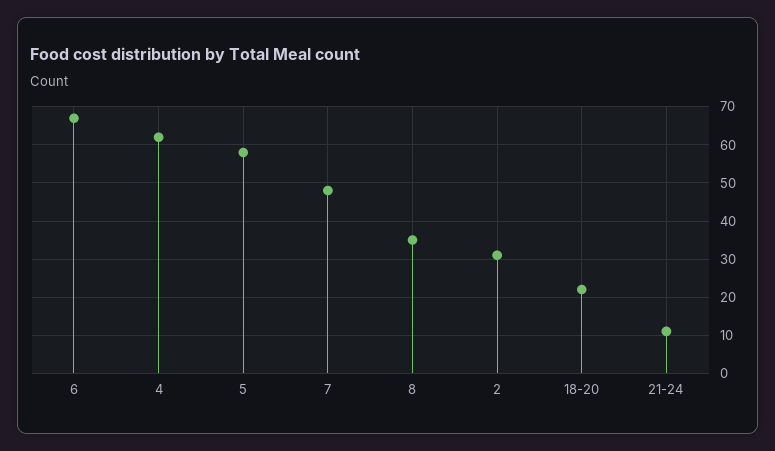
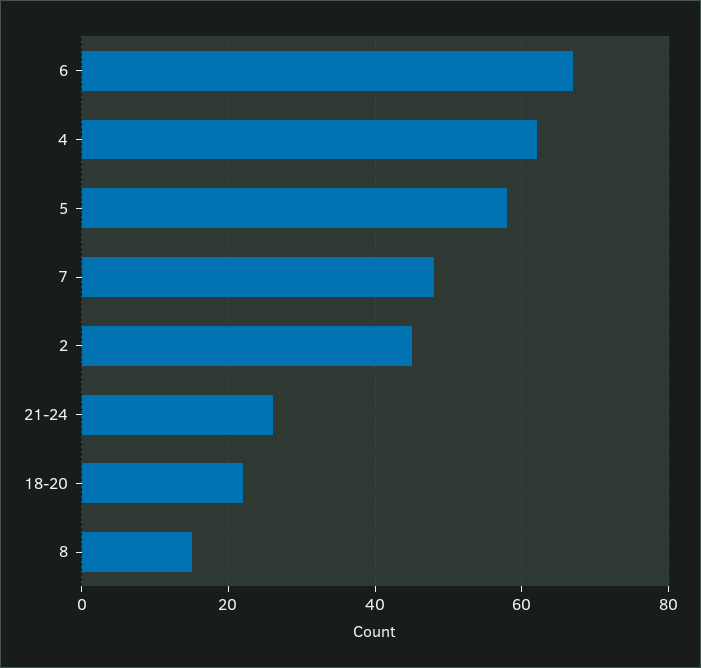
8: 35 -> 15
2: 30 -> 45
21-24: 10 -> 25

